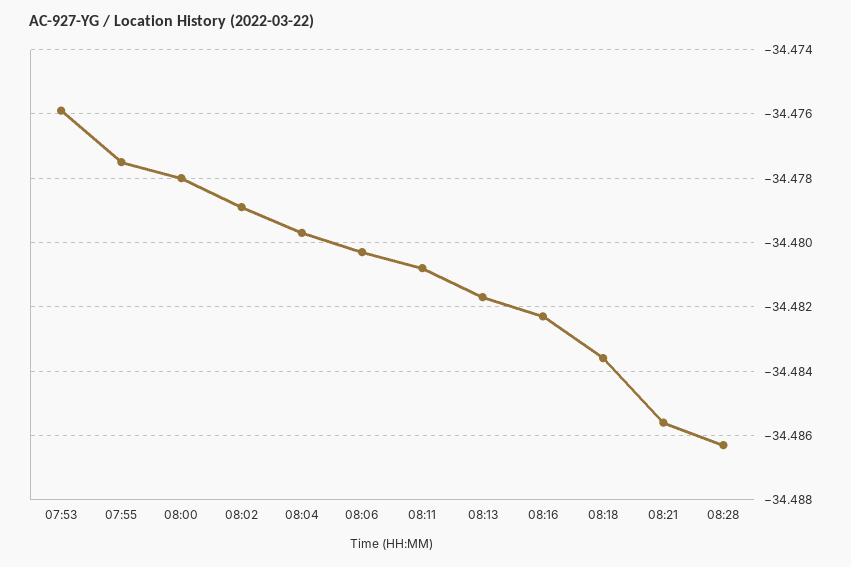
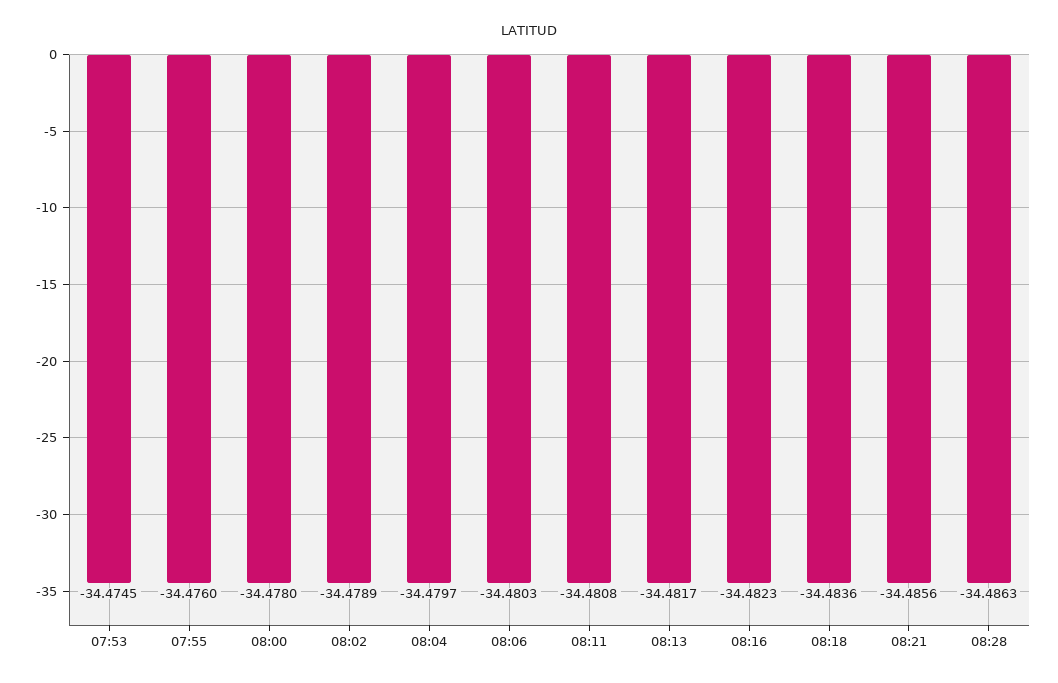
07:53: -34.476 -> -34.4745
07:55: -34.4775 -> -34.476

